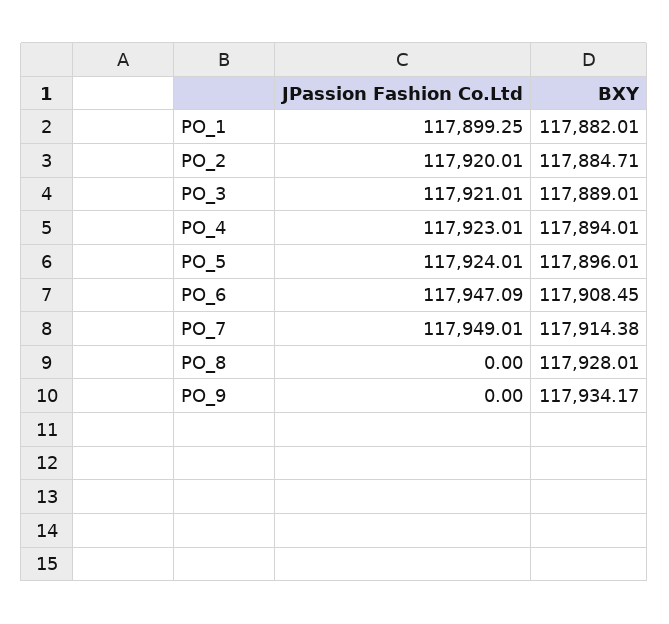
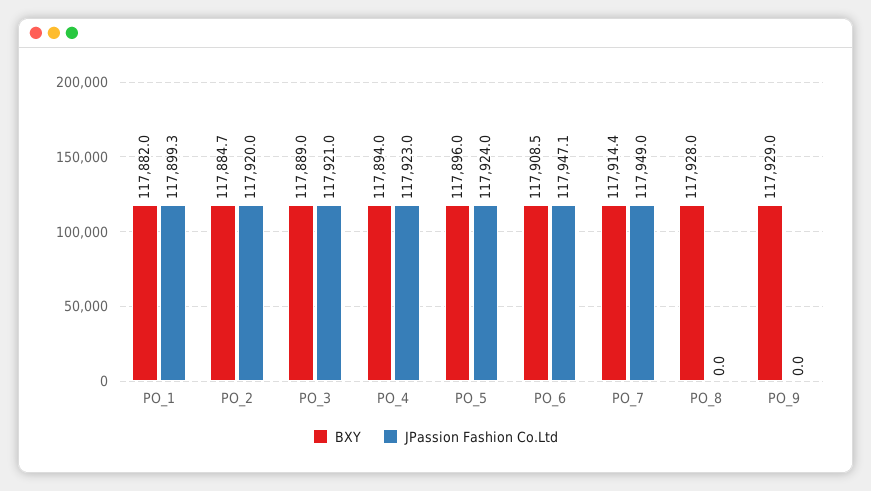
BXY, PO_9: 117934.17 -> 117929

